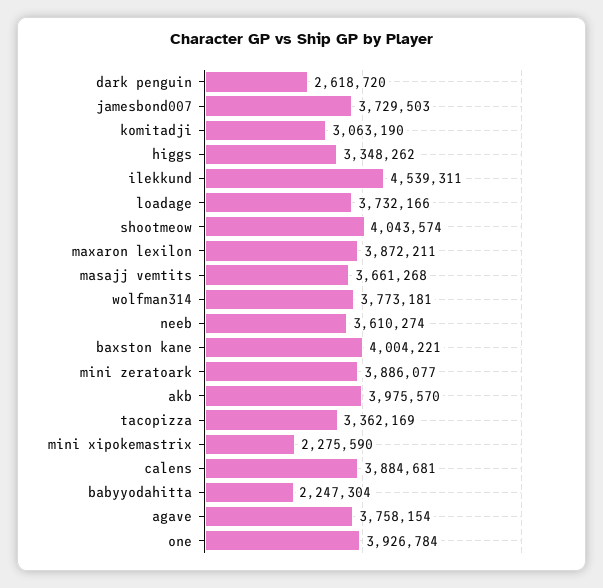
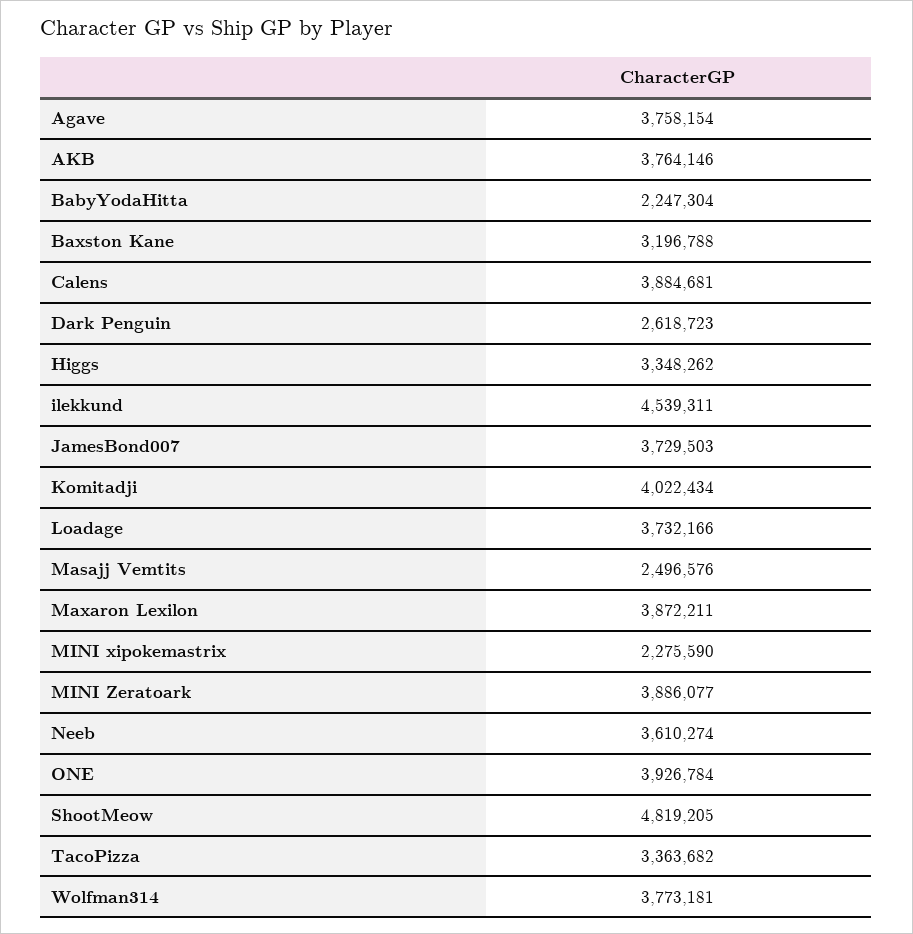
dark penguin: 2618720 -> 2618723
komitadji: 3063190 -> 4022434
shootmeow: 4043574 -> 4819205
masajj vemtits: 3661268 -> 2496576
baxston kane: 4004221 -> 3196788
akb: 3975570 -> 3764146
tacopizza: 3362169 -> 3363682

